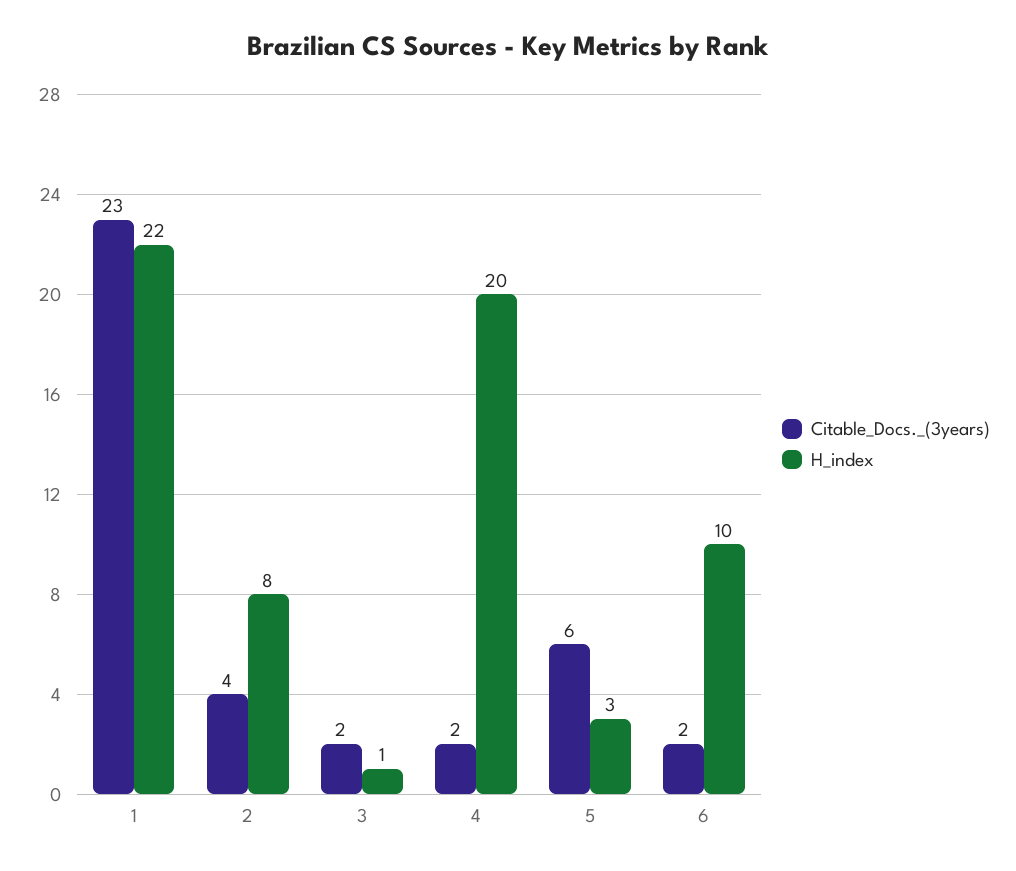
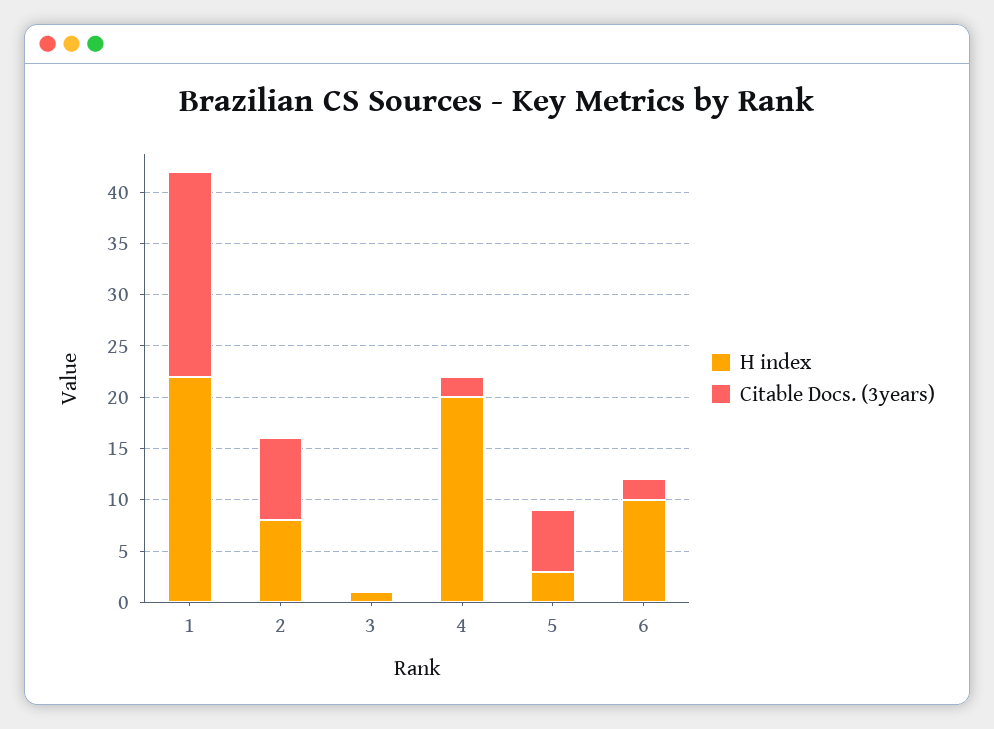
Citable_Docs._(3years), 1: 23 -> 20
Citable_Docs._(3years), 2: 4 -> 8
Citable_Docs._(3years), 3: 2 -> 0

